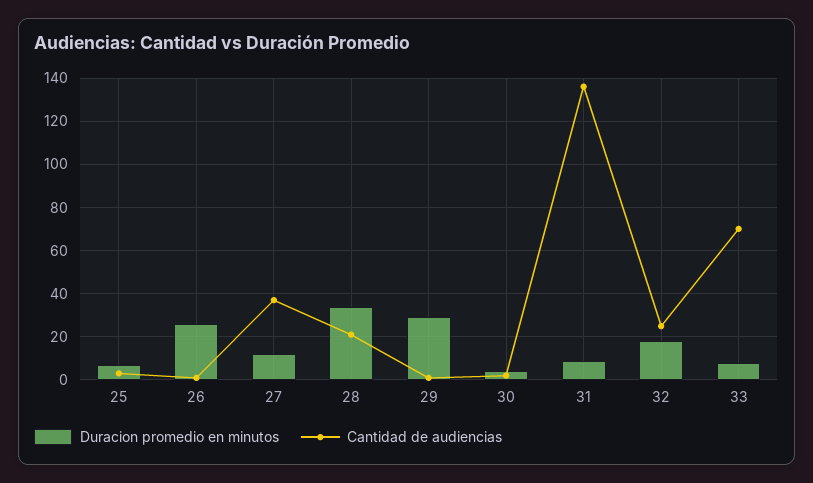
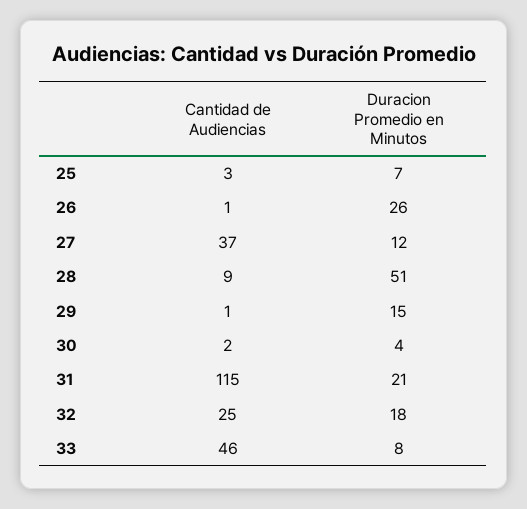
Duracion promedio en minutos, 28: 35 -> 51
Cantidad de audiencias, 28: 20 -> 9
Duracion promedio en minutos, 29: 30 -> 15
Duracion promedio en minutos, 31: 10 -> 21
Cantidad de audiencias, 31: 135 -> 115
Cantidad de audiencias, 33: 70 -> 46

